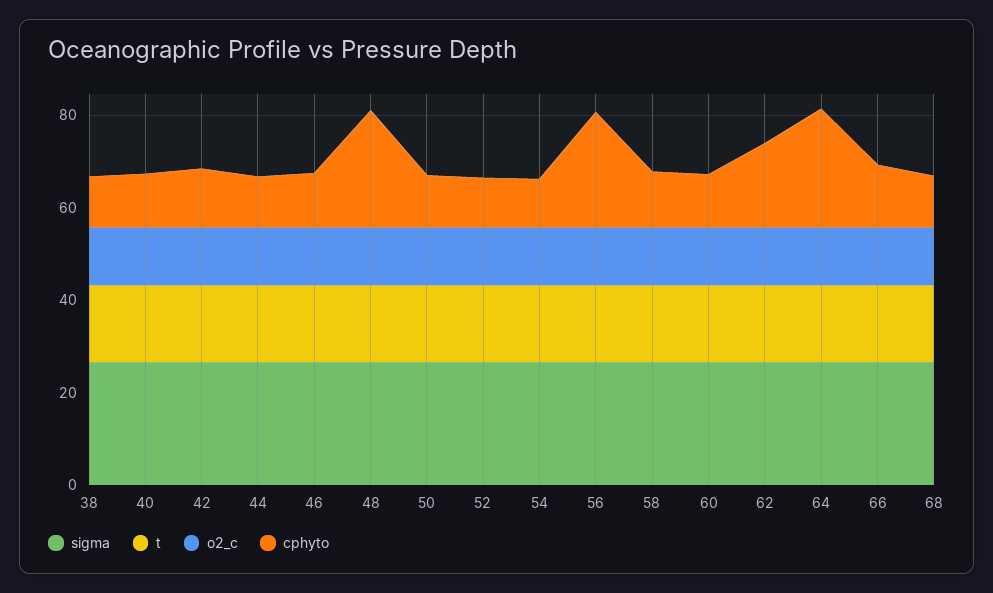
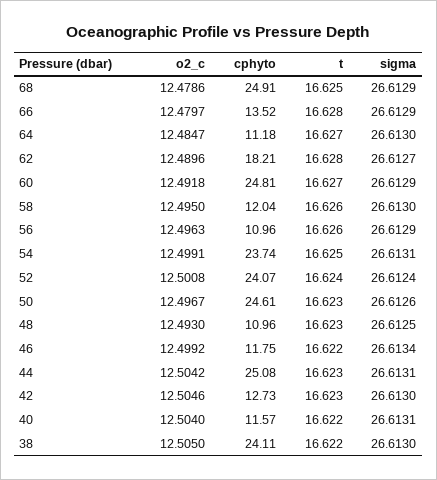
cphyto, 38: 10 -> 24.11
cphyto, 44: 10 -> 25.08
cphyto, 48: 25 -> 10.96
cphyto, 50: 10 -> 24.61
cphyto, 52: 10 -> 24.07
cphyto, 54: 10 -> 23.74
cphyto, 56: 25 -> 10.96
cphyto, 60: 10 -> 24.81
cphyto, 64: 25 -> 11.18
cphyto, 68: 10 -> 24.91

